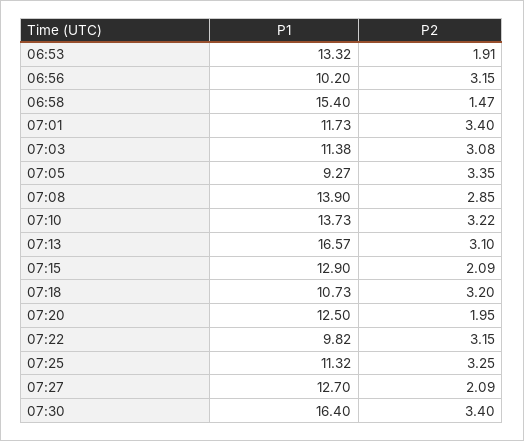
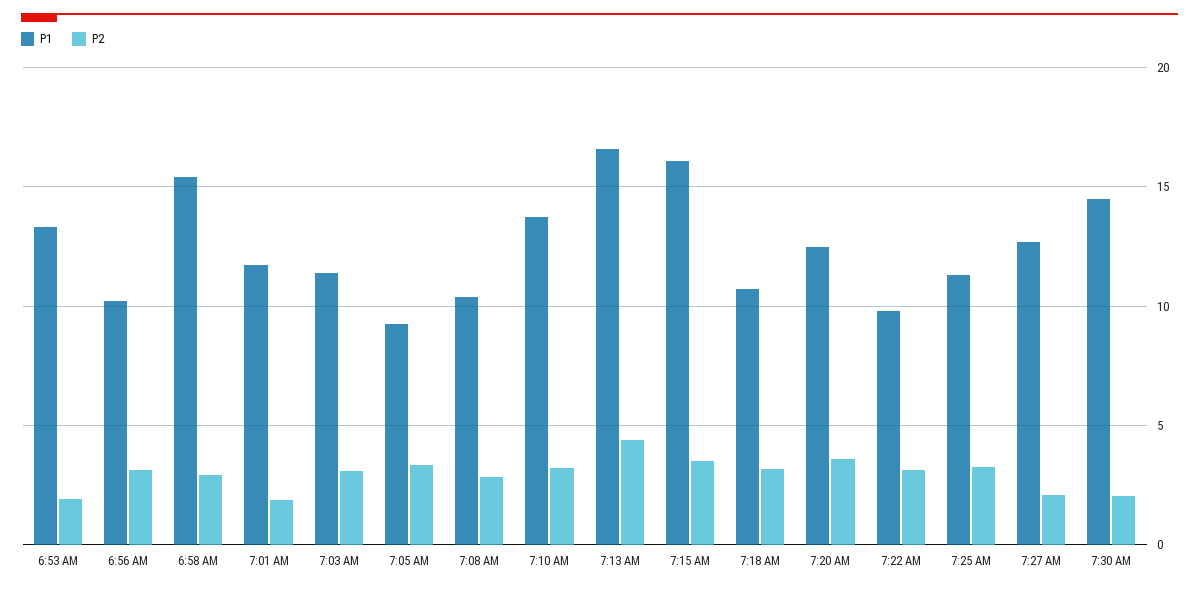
P2, 06:58: 1.47 -> 3
P2, 07:01: 3.4 -> 2
P1, 07:08: 13.9 -> 10.5
P2, 07:13: 3.1 -> 4.5
P1, 07:15: 12.9 -> 16
P2, 07:15: 2.09 -> 3.5
P2, 07:20: 1.95 -> 3.5
P1, 07:30: 16.4 -> 14.5
P2, 07:30: 3.4 -> 2

